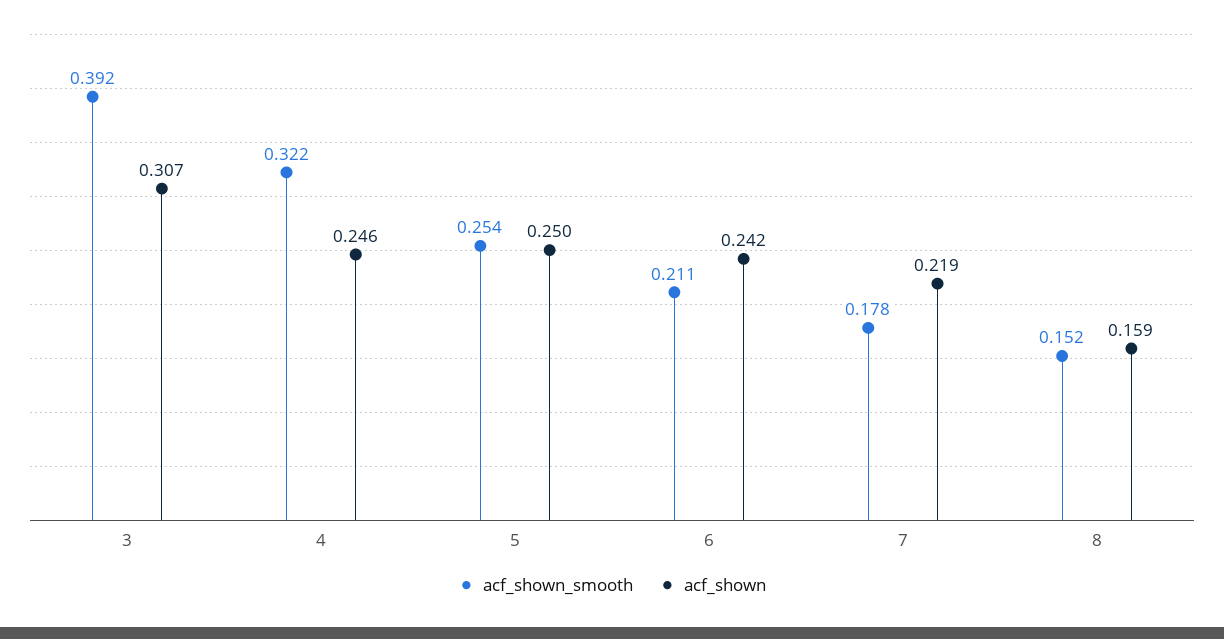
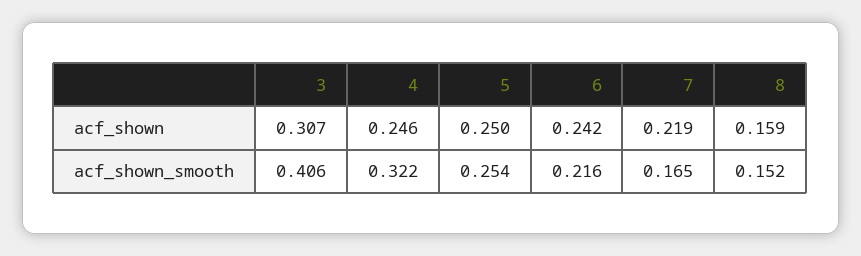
acf_shown_smooth, 3: 0.392 -> 0.406
acf_shown_smooth, 6: 0.211 -> 0.216
acf_shown_smooth, 7: 0.178 -> 0.165

